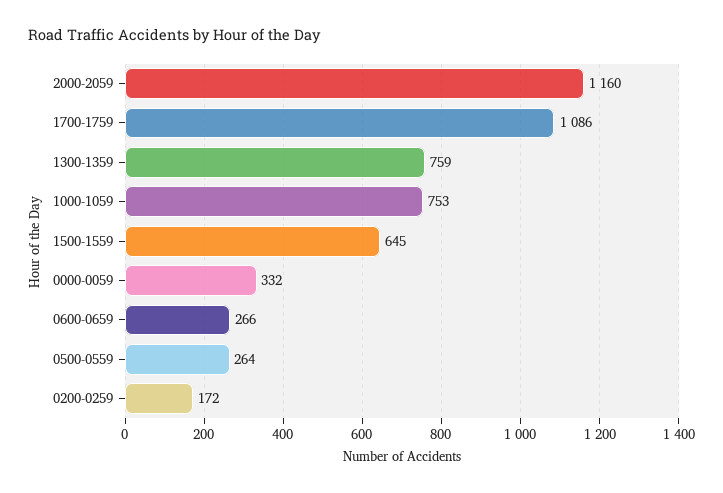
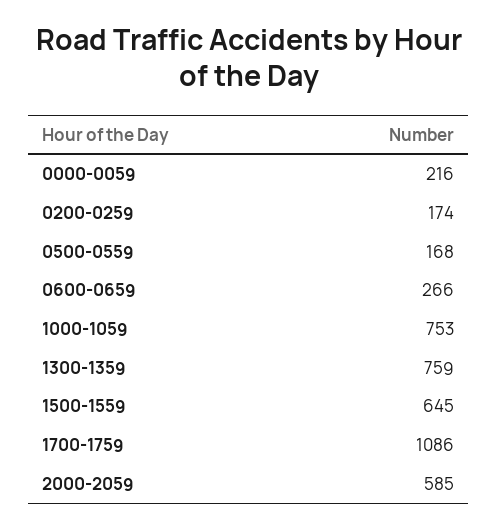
2000-2059: 1160 -> 585
0000-0059: 332 -> 216
0500-0559: 264 -> 168
0200-0259: 172 -> 174

